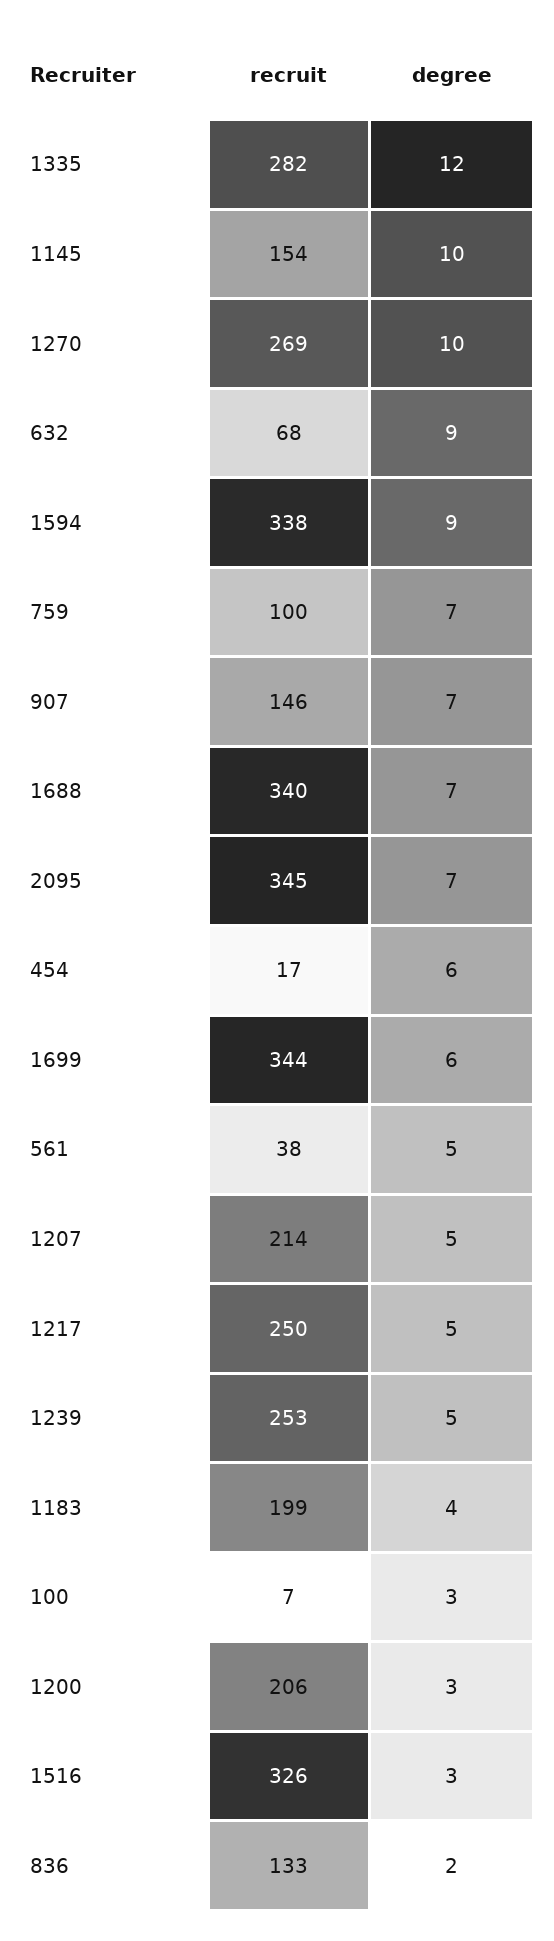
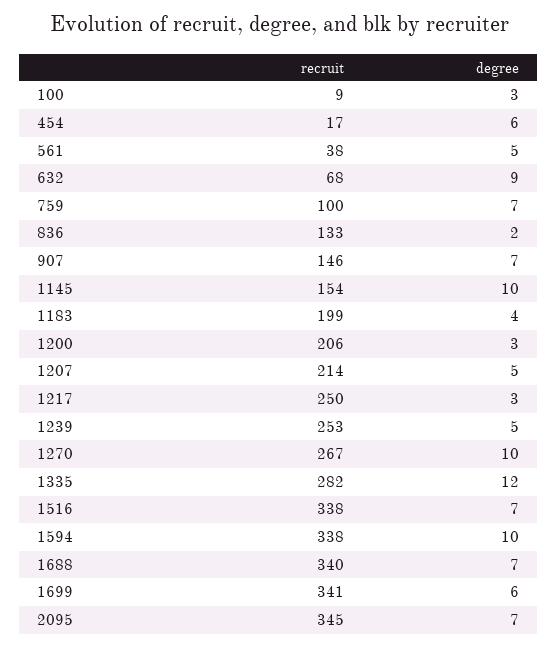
recruit, 1270: 269 -> 267
degree, 1594: 9 -> 10
recruit, 1699: 344 -> 341
degree, 1217: 5 -> 3
recruit, 100: 7 -> 9
recruit, 1516: 326 -> 338
degree, 1516: 3 -> 7

